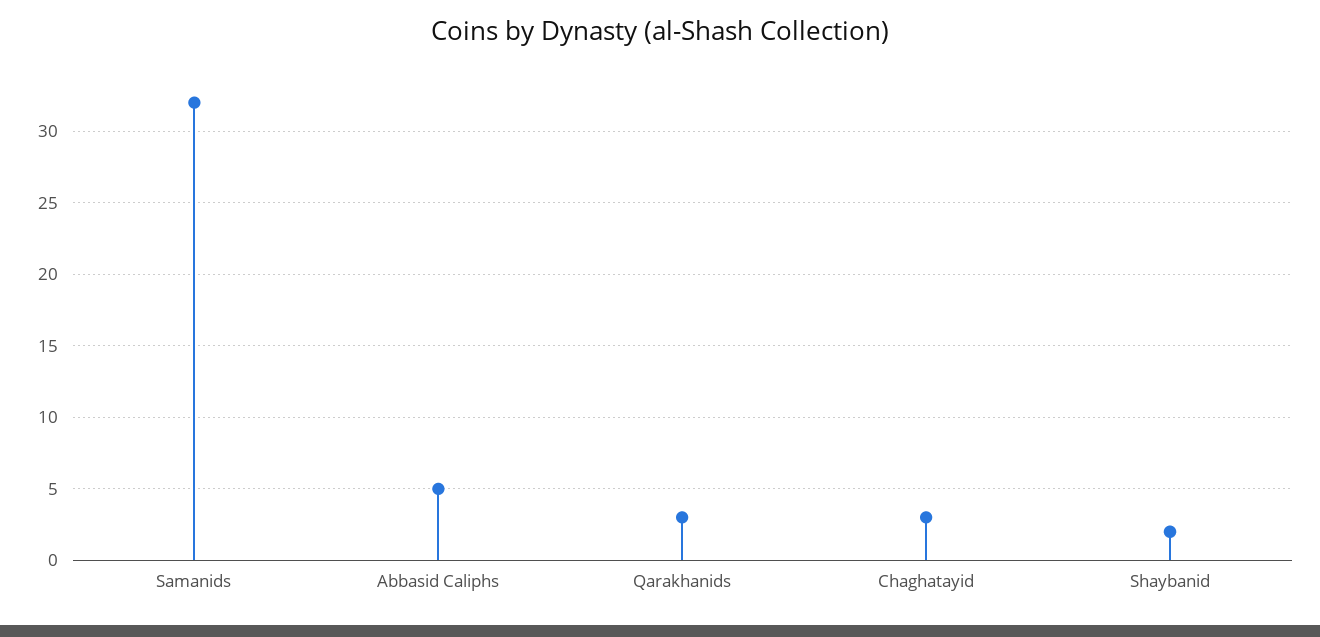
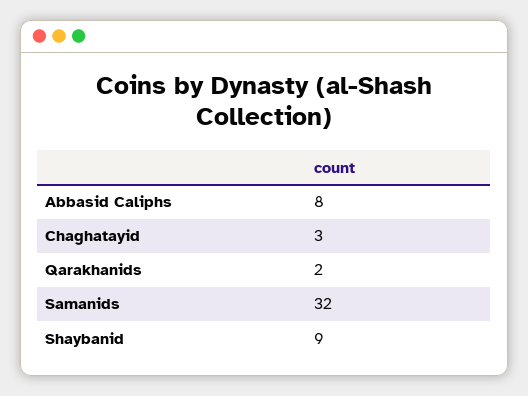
Abbasid Caliphs: 5 -> 8
Qarakhanids: 3 -> 2
Shaybanid: 2 -> 9

